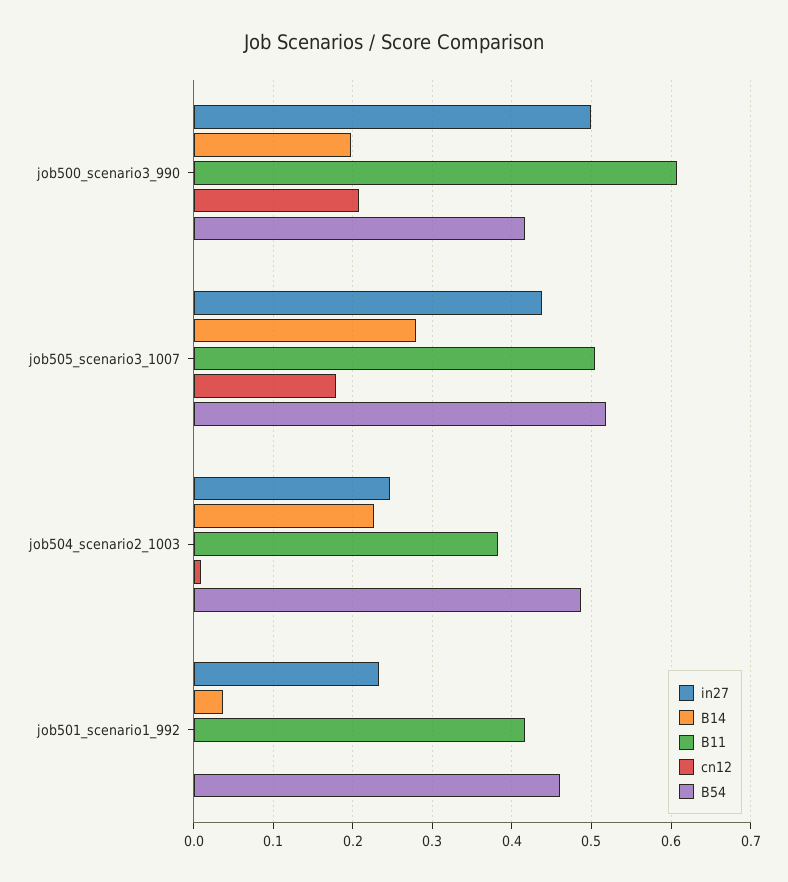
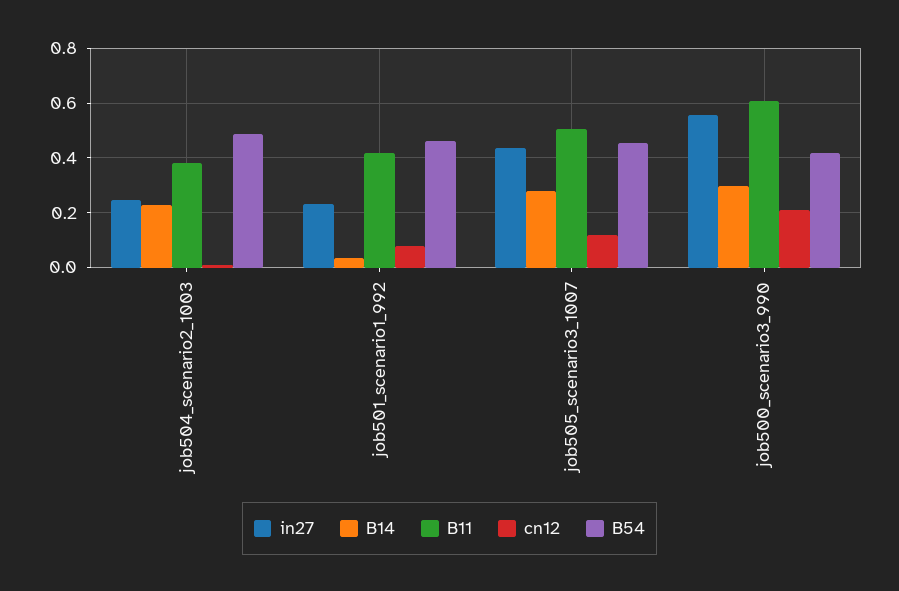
in27, job500_scenario3_990: 0.5 -> 0.55
B14, job500_scenario3_990: 0.2 -> 0.3
cn12, job505_scenario3_1007: 0.18 -> 0.125
B54, job505_scenario3_1007: 0.52 -> 0.45
cn12, job501_scenario1_992: 0 -> 0.075

